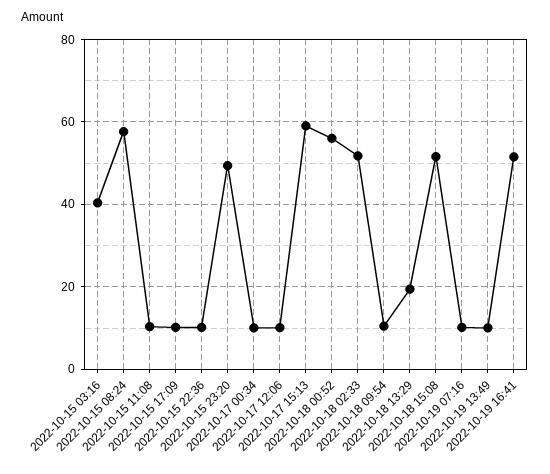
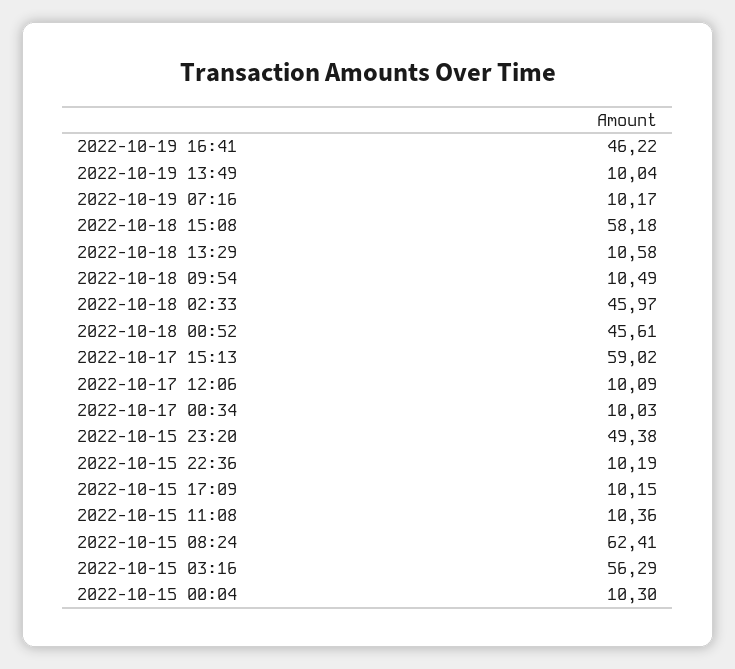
2022-10-15 03:16: 40 -> 56.29
2022-10-15 08:24: 58 -> 62.41
2022-10-18 00:52: 56 -> 45.61
2022-10-18 02:33: 52 -> 45.97
2022-10-18 13:29: 20 -> 10.58
2022-10-18 15:08: 52 -> 58.18
2022-10-19 16:41: 52 -> 46.22
2022-10-15 00:04: none -> 10.3

